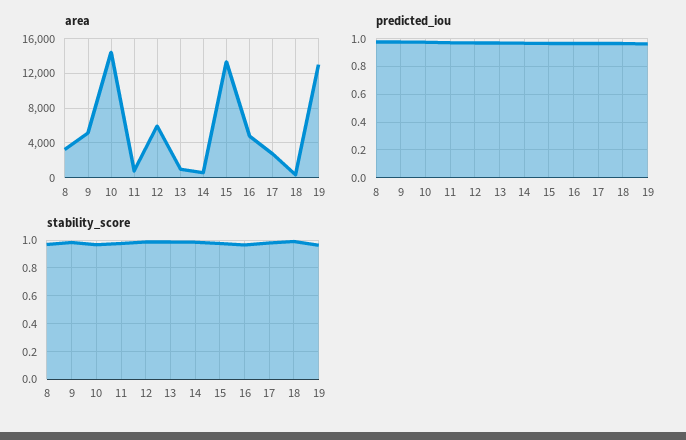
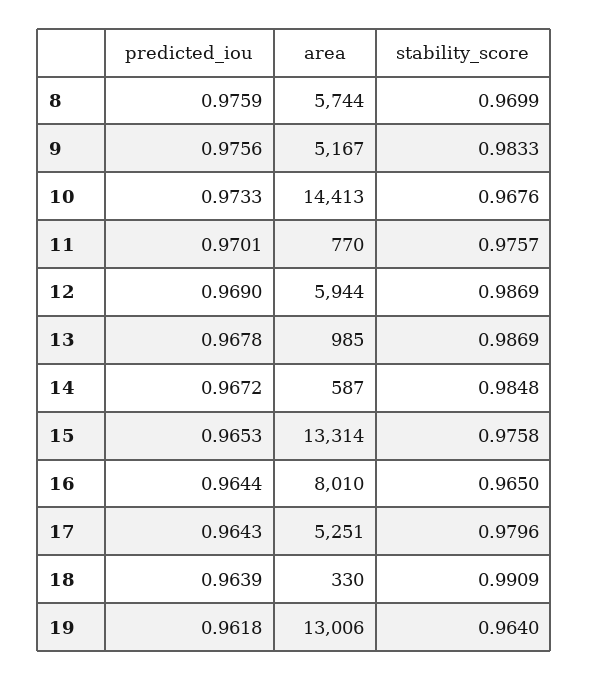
area, 8: 3000 -> 5744
area, 16: 5000 -> 8010
area, 17: 3000 -> 5251

